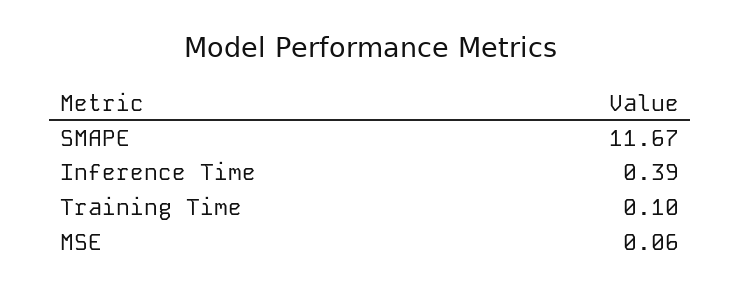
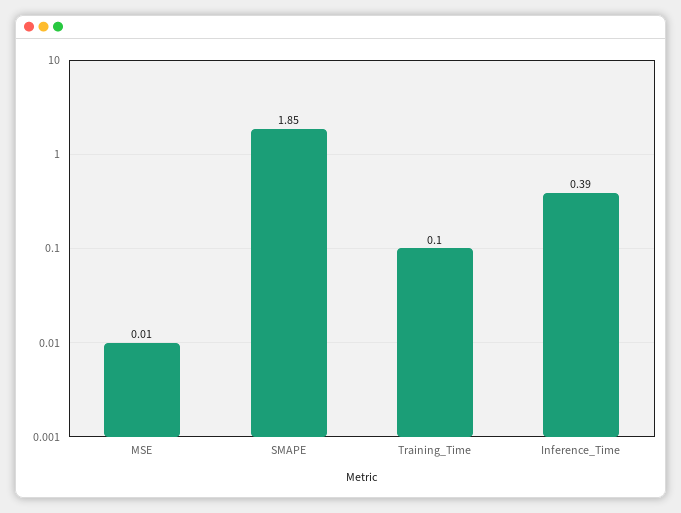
SMAPE: 11.67 -> 1.85
MSE: 0.06 -> 0.01

